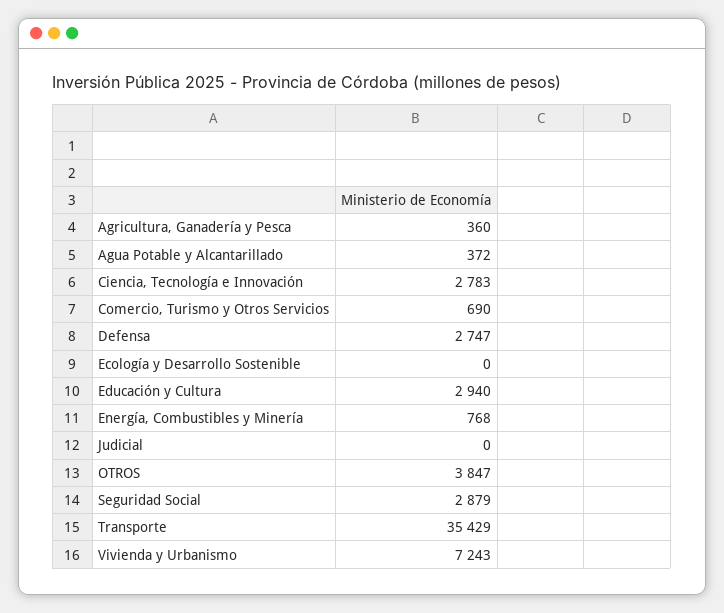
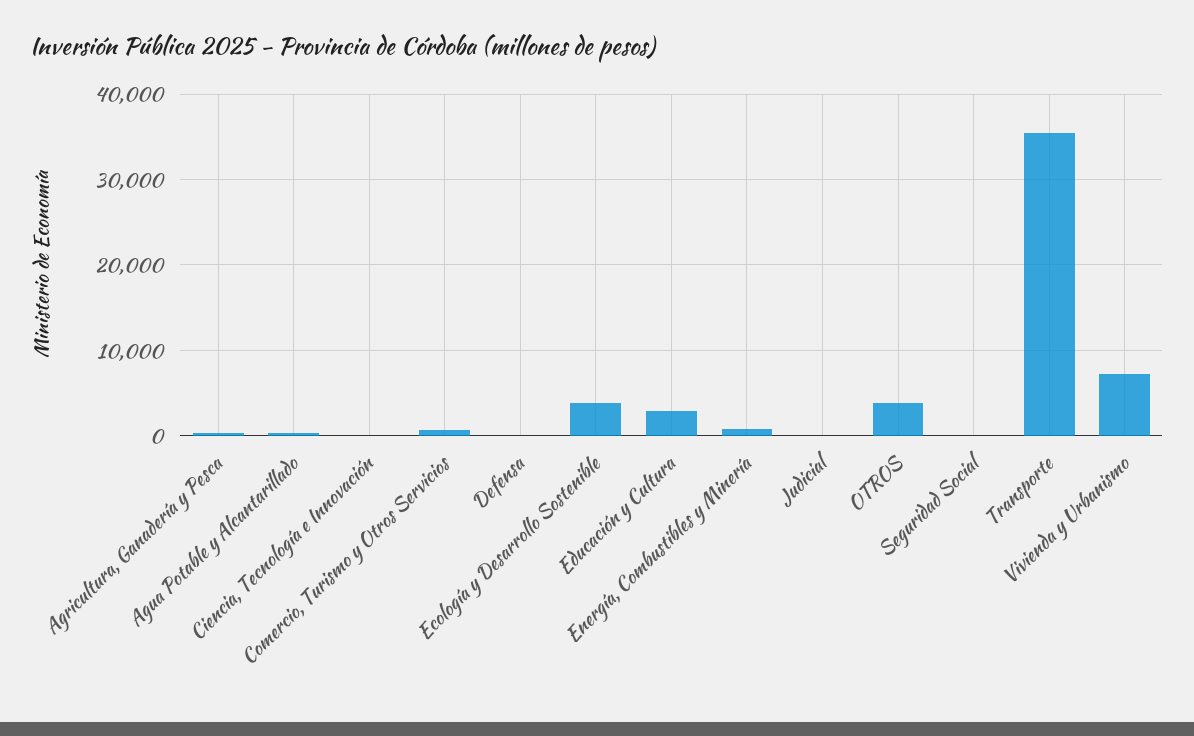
Ciencia, Tecnología e Innovación: 2783 -> 0
Defensa: 2747 -> 0
Ecología y Desarrollo Sostenible: 0 -> 4000
Seguridad Social: 2879 -> 0

